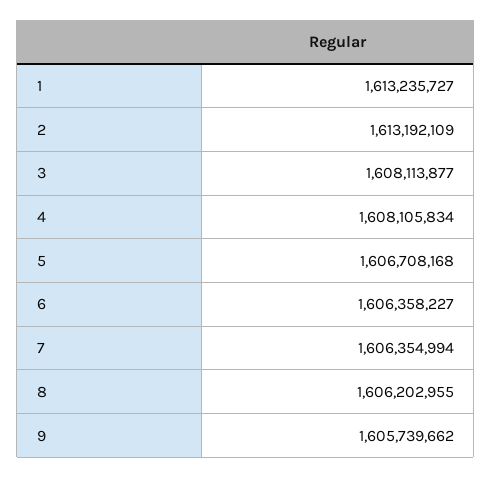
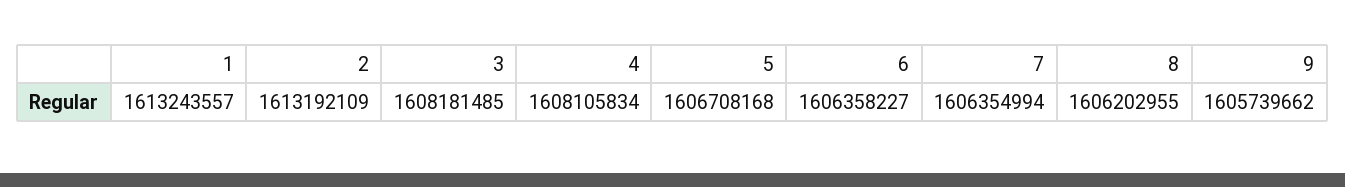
1: 1613235727 -> 1613243557
3: 1608113877 -> 1608181485

